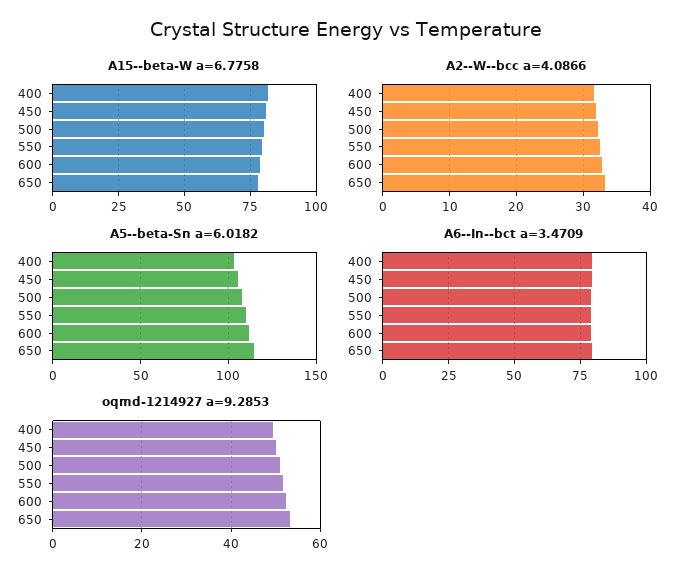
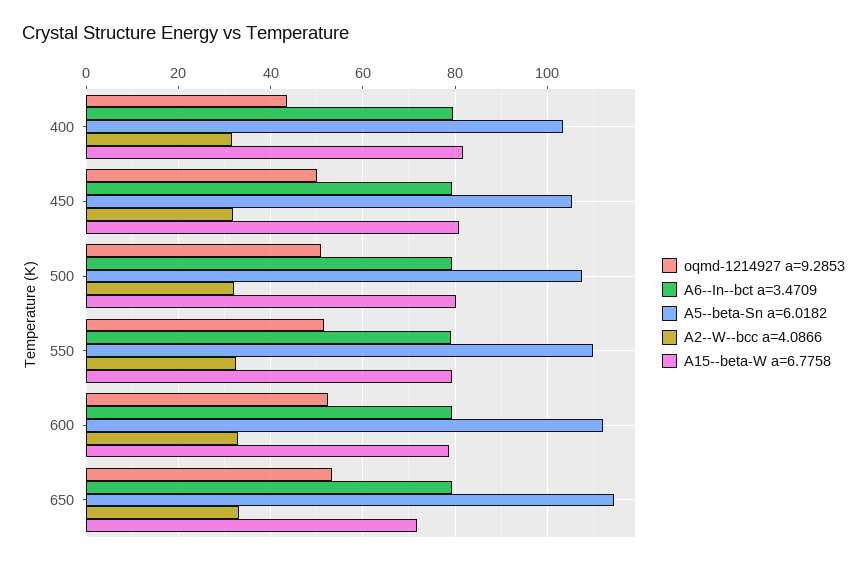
A15--beta-W a=6.7758, 650: 77.5 -> 72
oqmd-1214927 a=9.2853, 400: 50 -> 44

